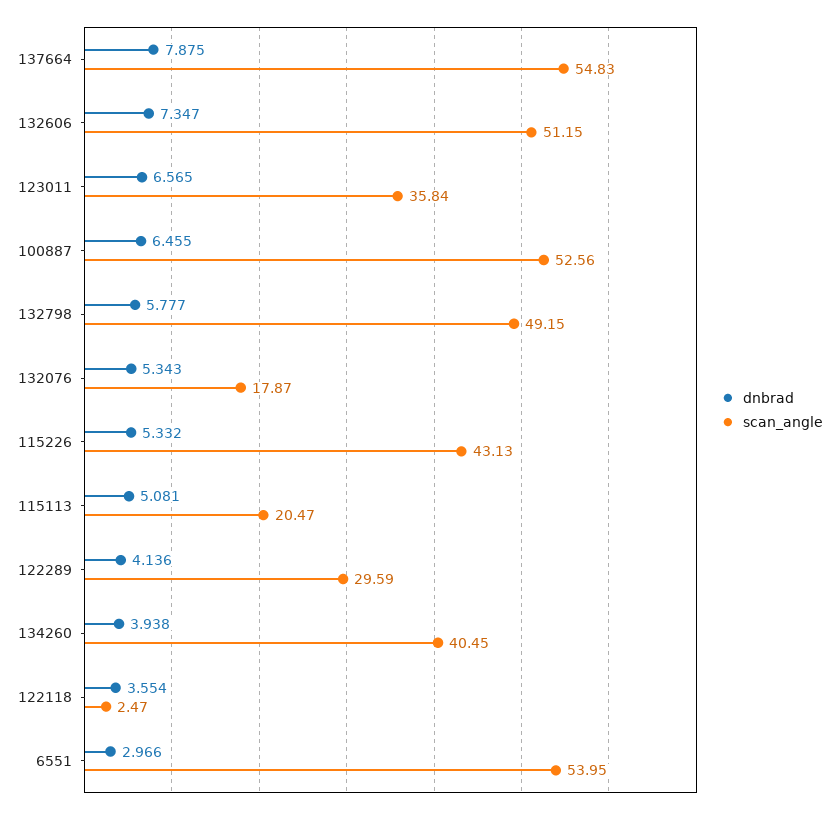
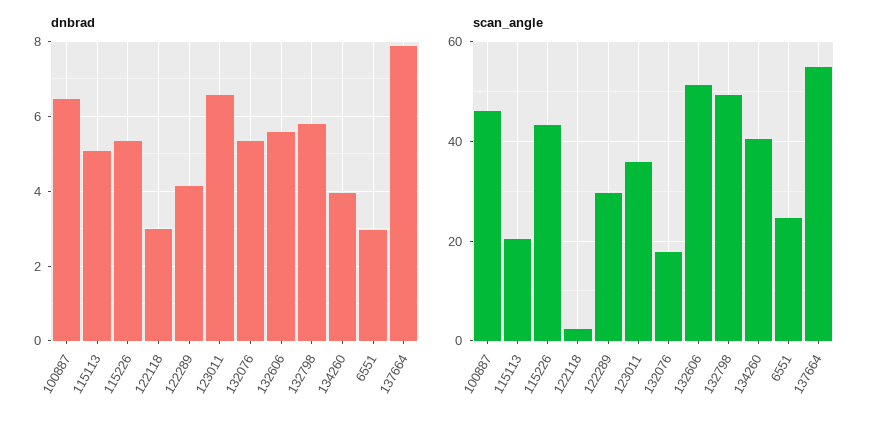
dnbrad, 132606: 7.347 -> 5.6
scan_angle, 100887: 52.56 -> 46
dnbrad, 122118: 3.554 -> 3
scan_angle, 6551: 53.95 -> 24

